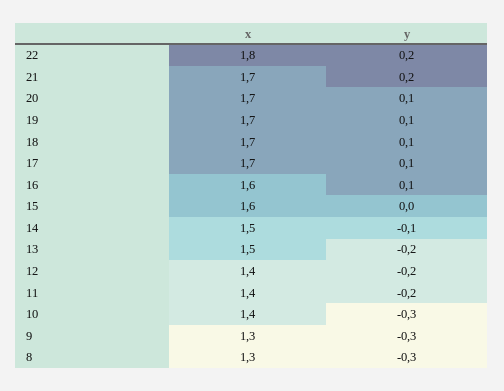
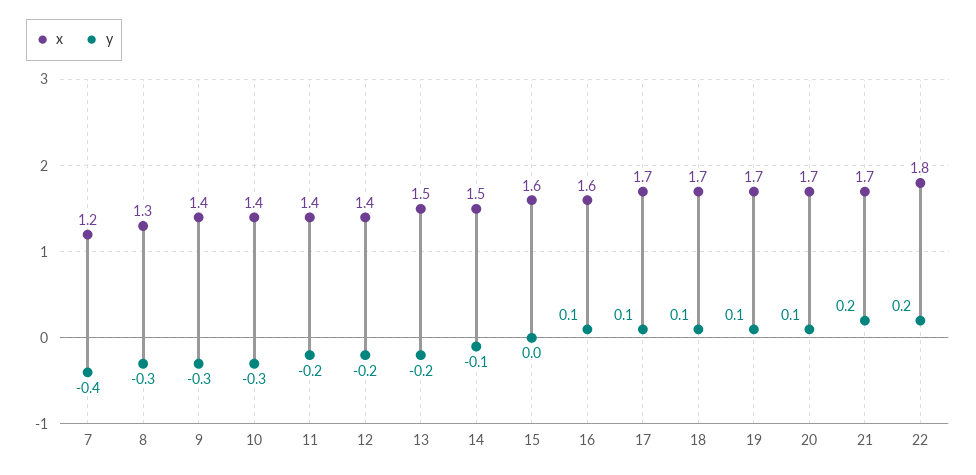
x, 9: 1.3 -> 1.4
x, 7: none -> 1.2
y, 7: none -> -0.4

